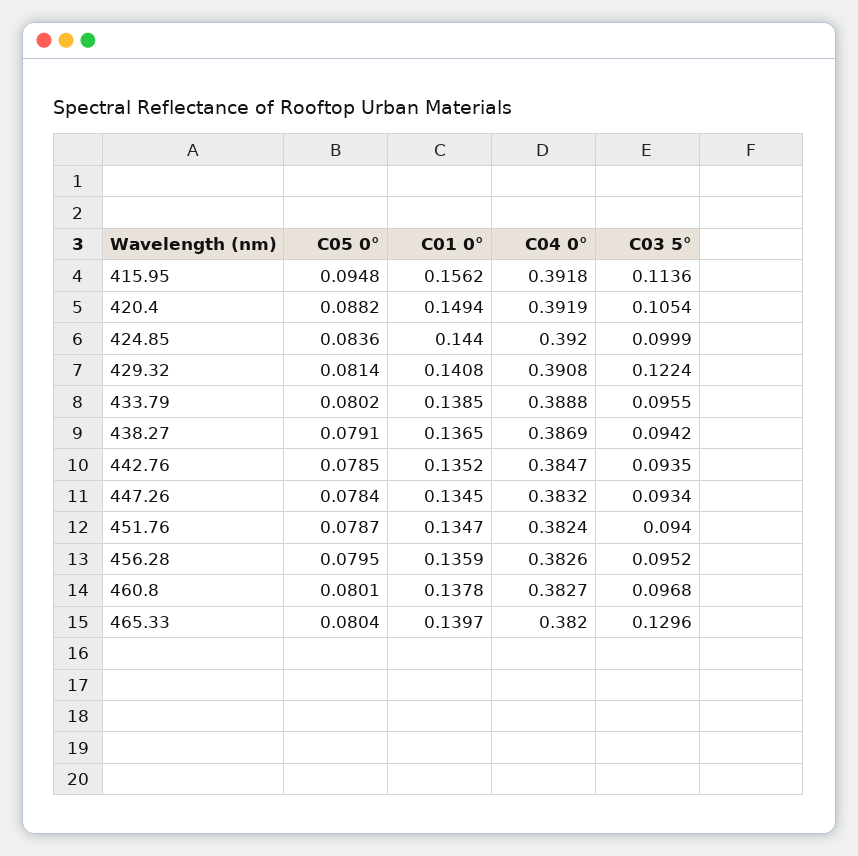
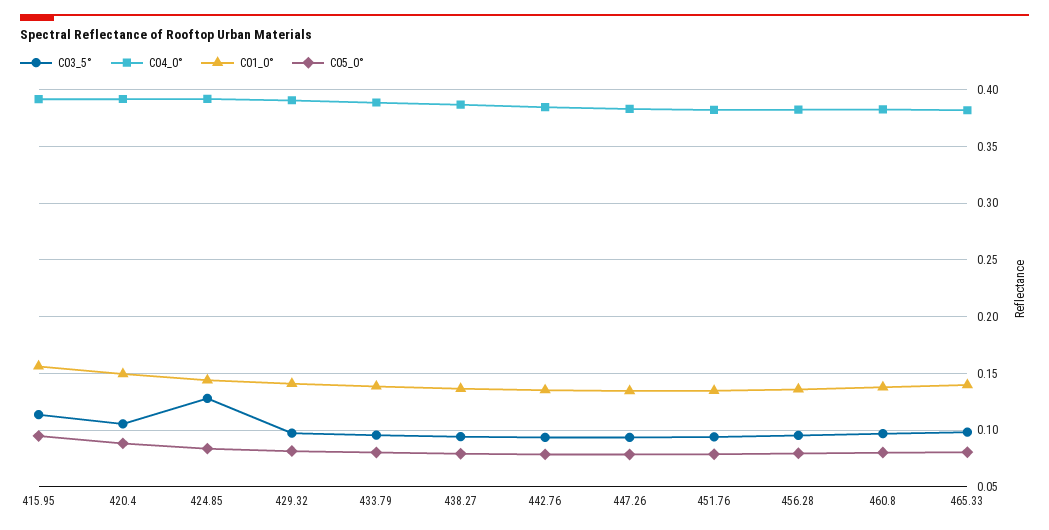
C03 5°, 424.85: 0.0999 -> 0.13
C03 5°, 429.32: 0.1224 -> 0.1
C03 5°, 465.33: 0.1296 -> 0.1

